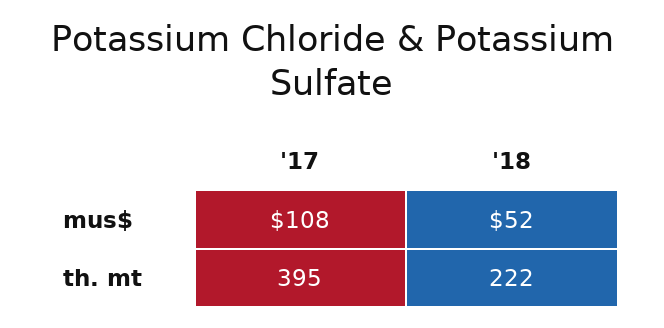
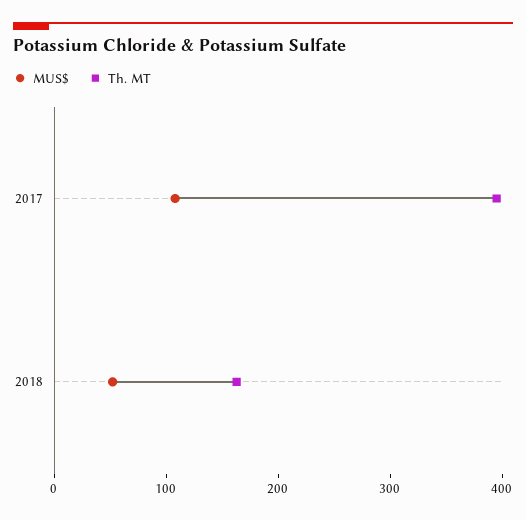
th. mt, '18: 222 -> 160

